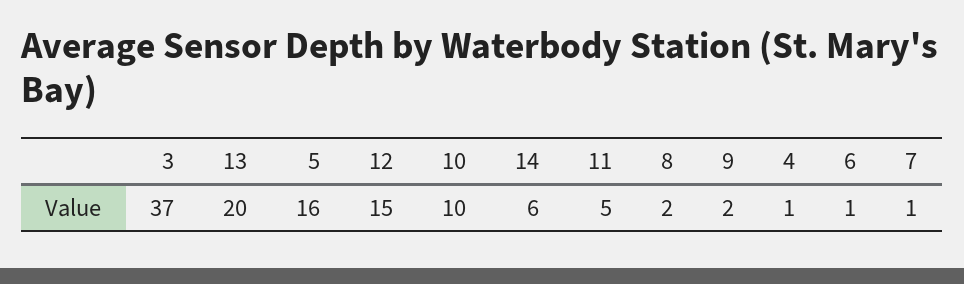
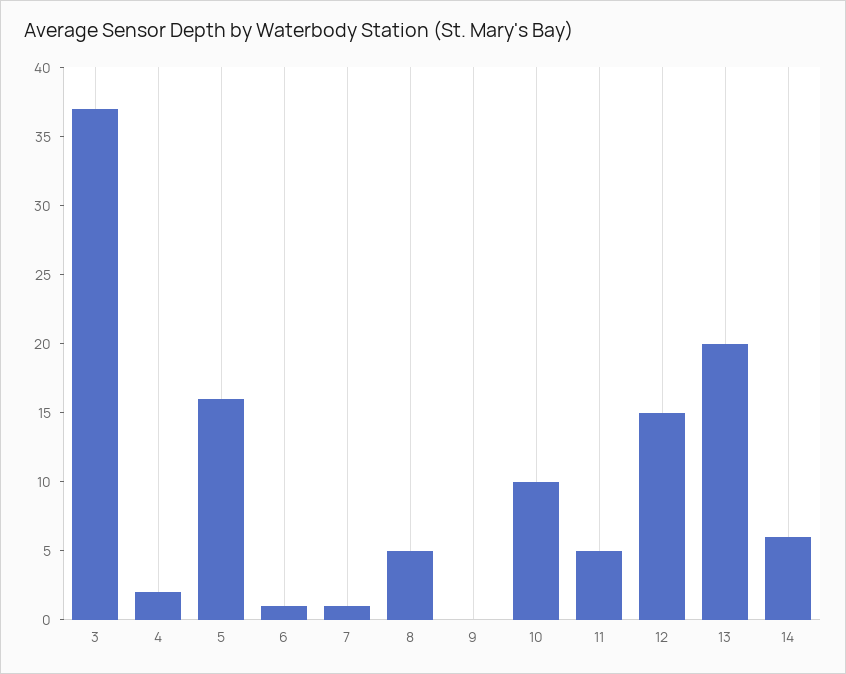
8: 2 -> 5
9: 2 -> 0
4: 1 -> 2

